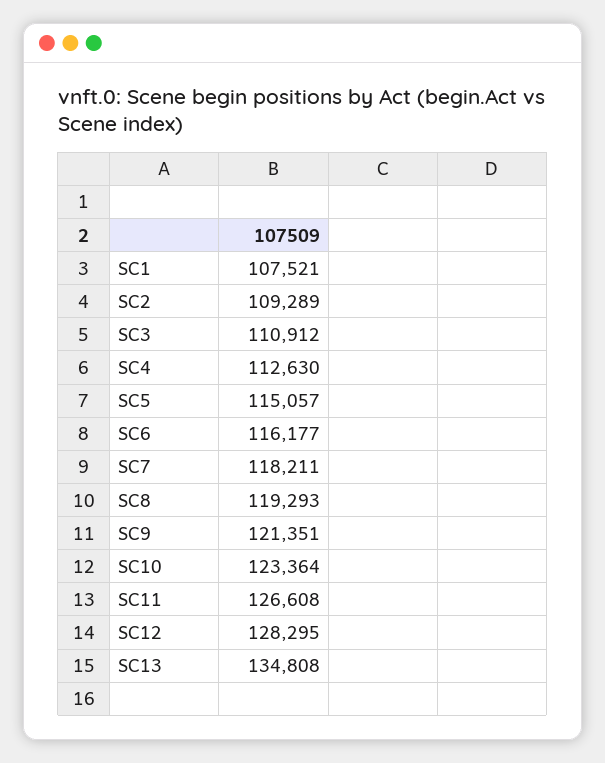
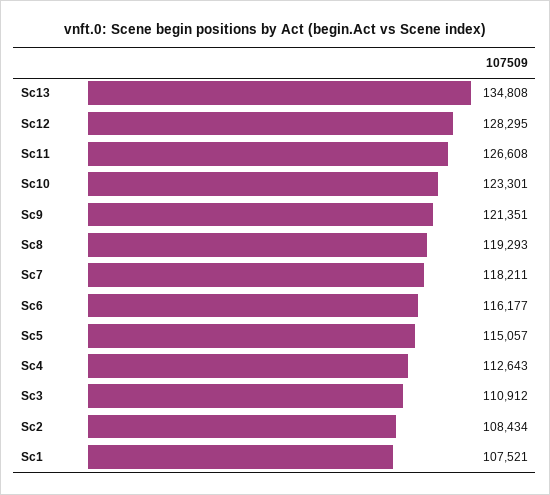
SC2: 109289 -> 108434
SC4: 112630 -> 112643
SC10: 123364 -> 123301

